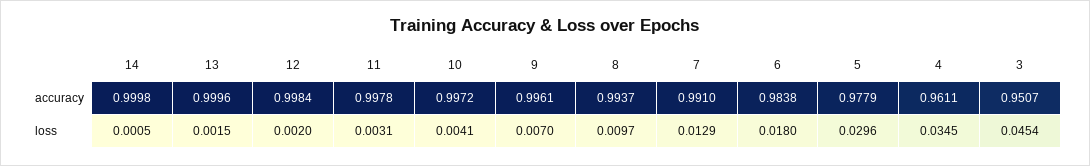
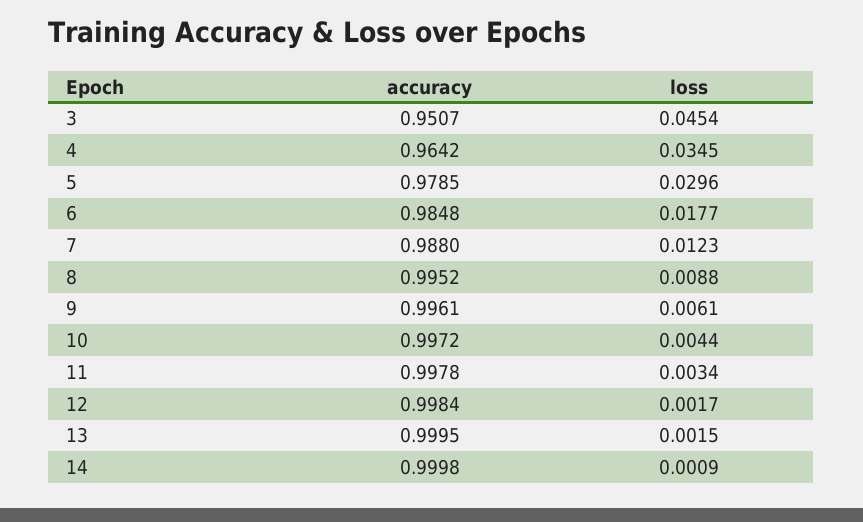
13, accuracy: 0.9996 -> 0.9995
8, accuracy: 0.9937 -> 0.9952
7, accuracy: 0.991 -> 0.988
6, accuracy: 0.9838 -> 0.9848
5, accuracy: 0.9779 -> 0.9785
4, accuracy: 0.9611 -> 0.9642
14, loss: 0.0005 -> 0.0009
12, loss: 0.002 -> 0.0017
11, loss: 0.0031 -> 0.0034
10, loss: 0.0041 -> 0.0044
9, loss: 0.007 -> 0.0061
8, loss: 0.0097 -> 0.0088
7, loss: 0.0129 -> 0.0123
6, loss: 0.018 -> 0.0177

